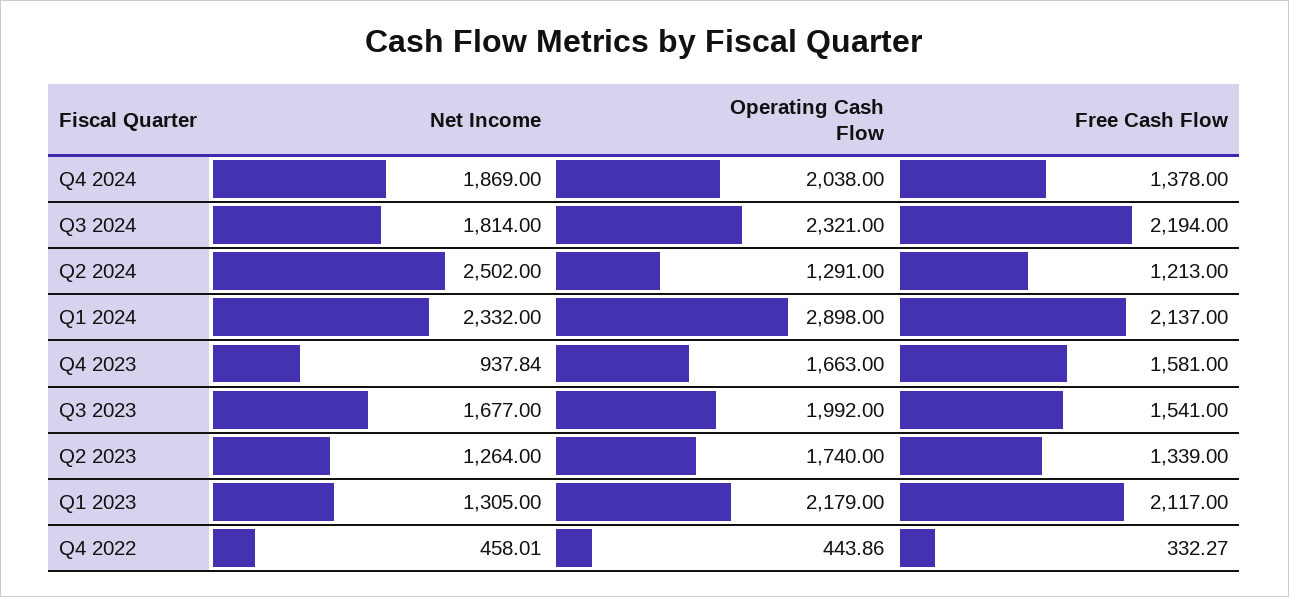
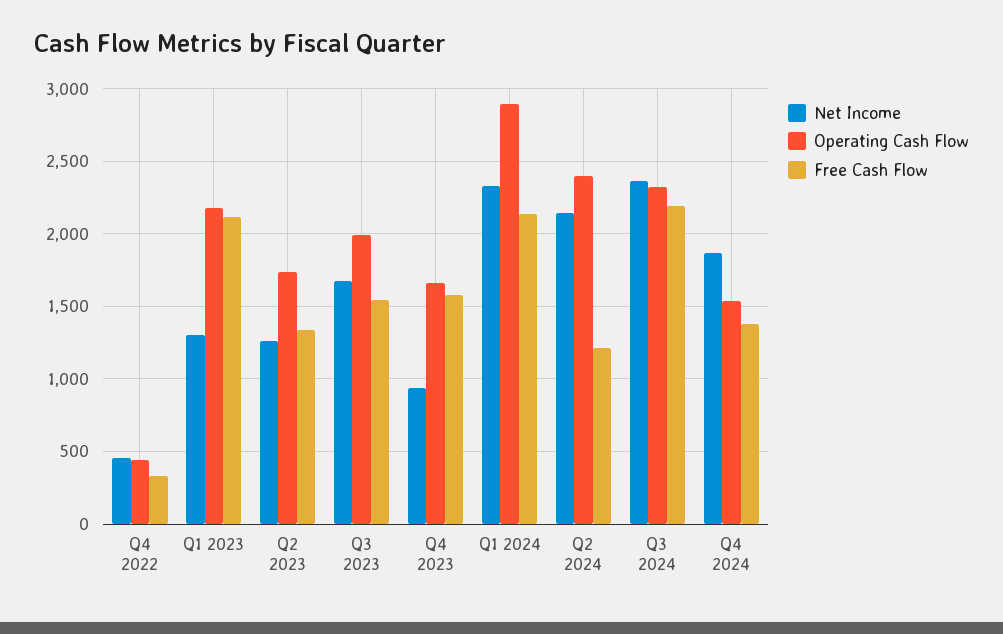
Operating Cash Flow, Q4 2024: 2038 -> 1550
Net Income, Q3 2024: 1814 -> 2350
Net Income, Q2 2024: 2502 -> 2150
Operating Cash Flow, Q2 2024: 1291 -> 2400

